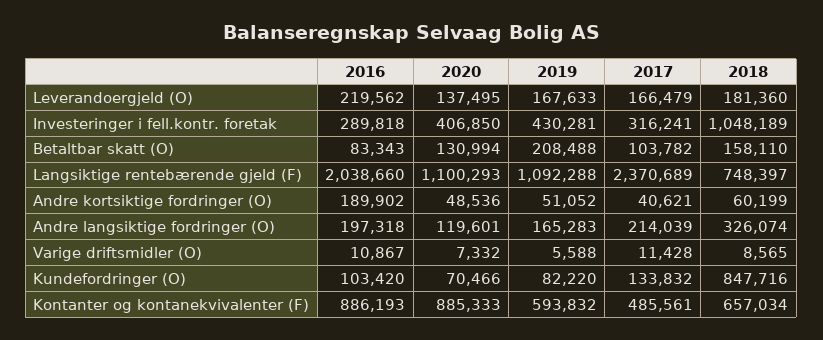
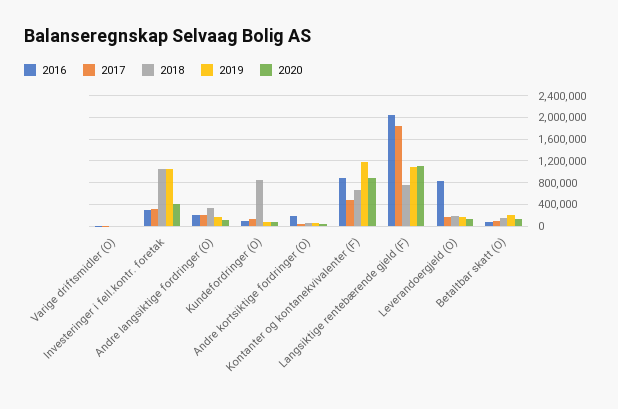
2016, Leverandoergjeld (O): 219562 -> 800000
2019, Investeringer i fell.kontr. foretak: 430281 -> 1000000
2017, Langsiktige rentebærende gjeld (F): 2370689 -> 1800000
2019, Kontanter og kontanekvivalenter (F): 593832 -> 1200000

